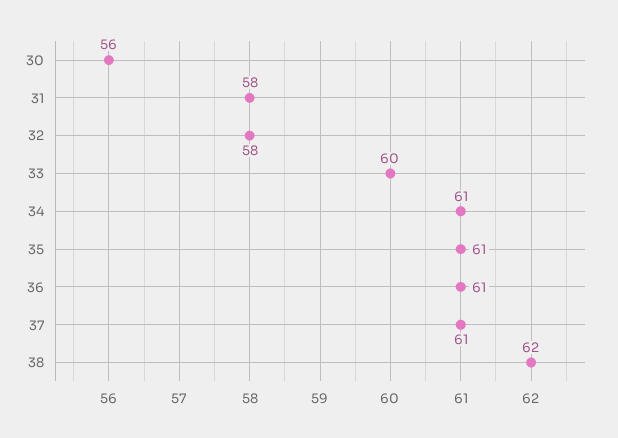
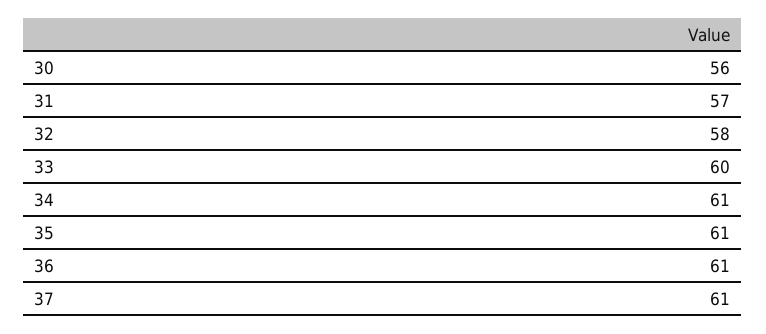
31: 58 -> 57
38: 62 -> none

